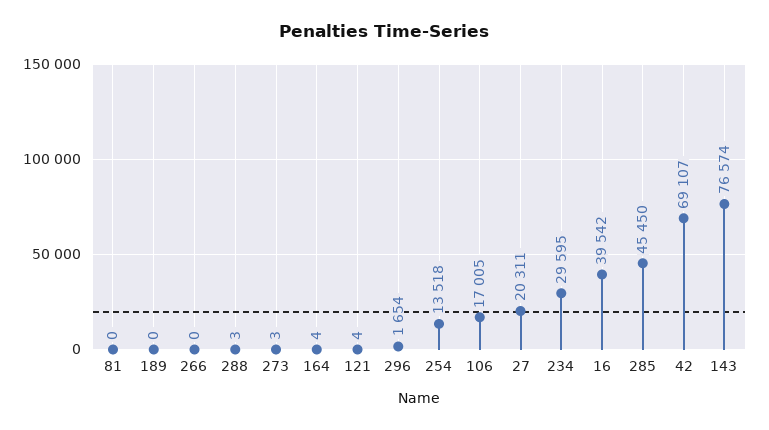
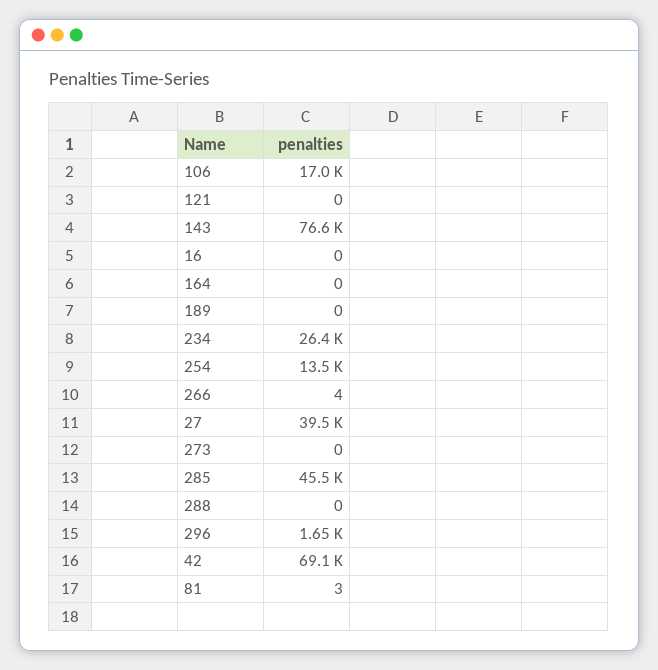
81: 0 -> 3
266: 0 -> 4
288: 3 -> 0
273: 3 -> 0
164: 4 -> 0
121: 4 -> 0
27: 20311 -> 39500
234: 29595 -> 26400
16: 39542 -> 0

